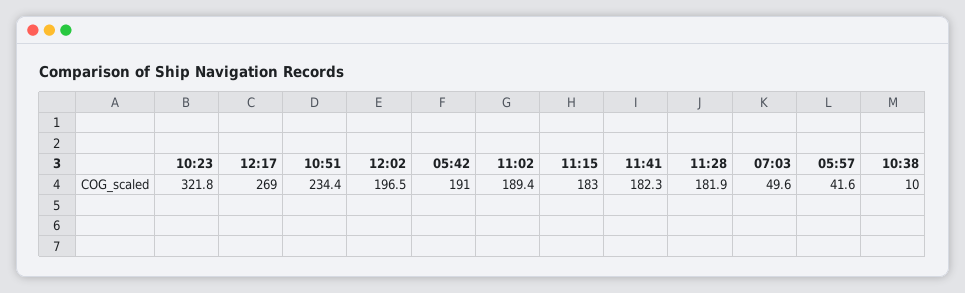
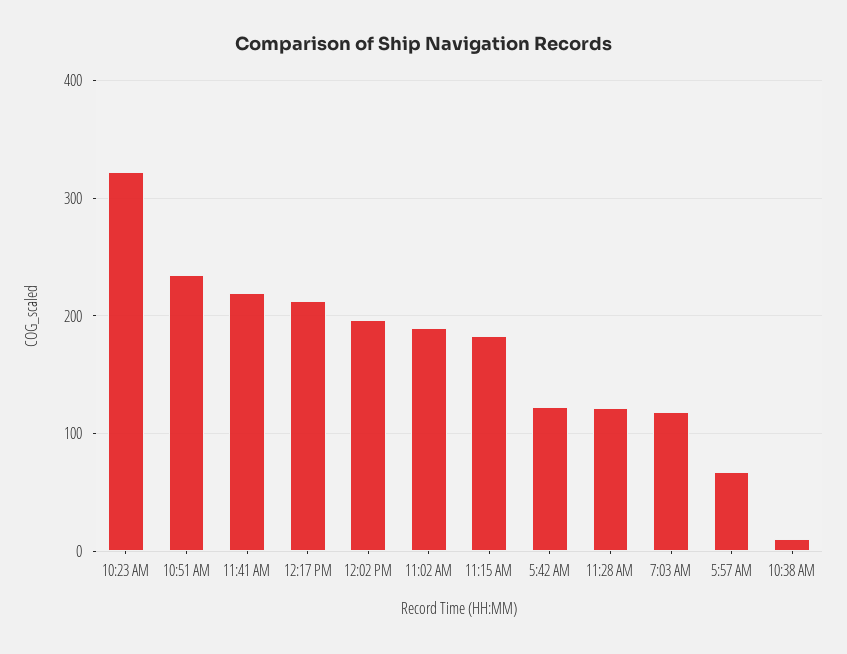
12:17: 269 -> 210
05:42: 191 -> 120
11:41: 182.3 -> 220
11:28: 181.9 -> 120
07:03: 49.6 -> 120
05:57: 41.6 -> 70

